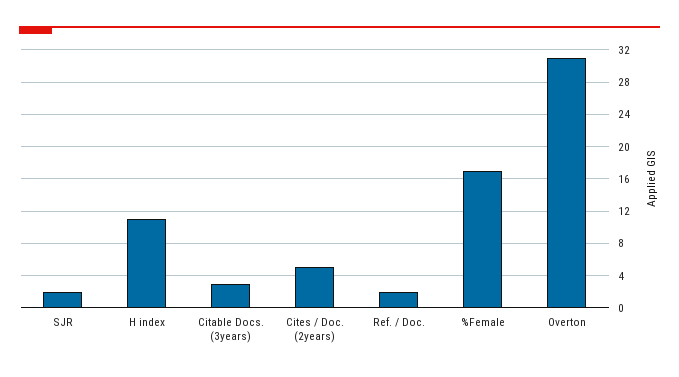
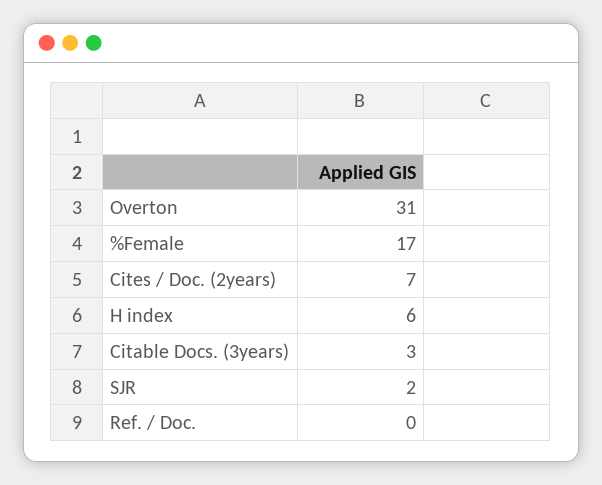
H index: 11 -> 6
Cites / Doc. (2years): 5 -> 7
Ref. / Doc.: 2 -> 0

